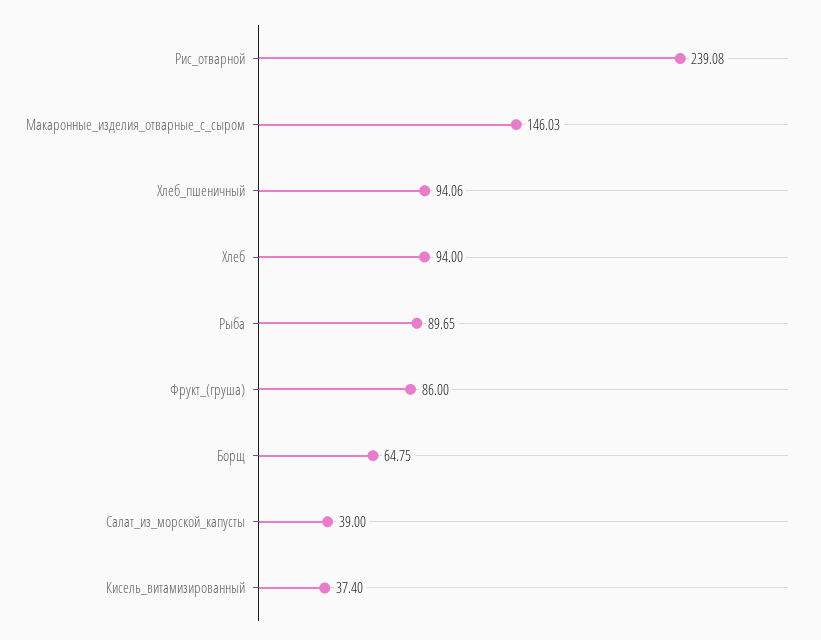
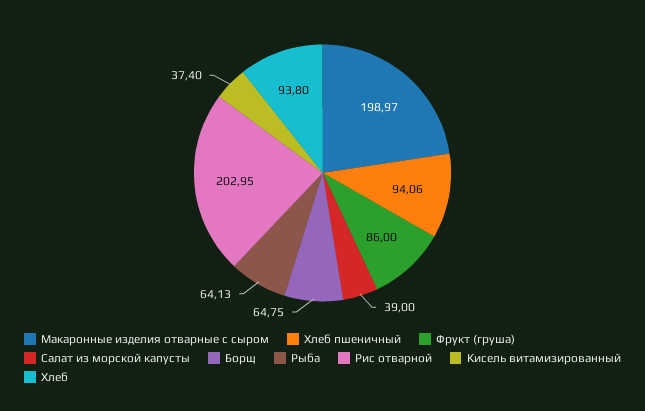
Рис_отварной: 239.08 -> 202.95
Макаронные_изделия_отварные_с_сыром: 146.03 -> 198.97
Хлеб: 94 -> 93.8
Рыба: 89.65 -> 64.13

